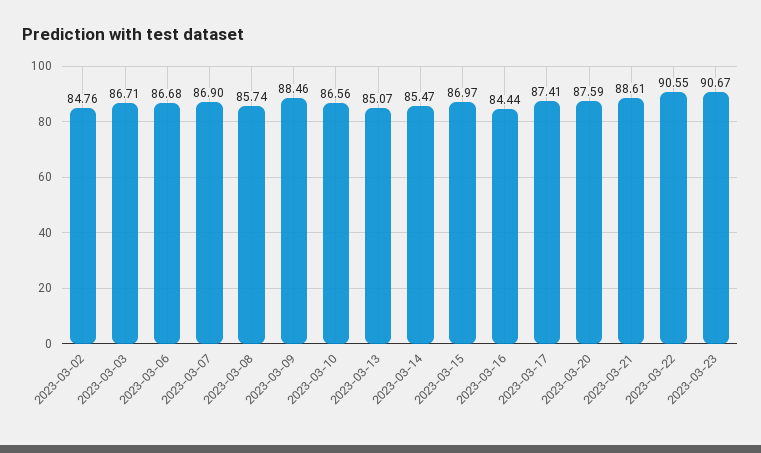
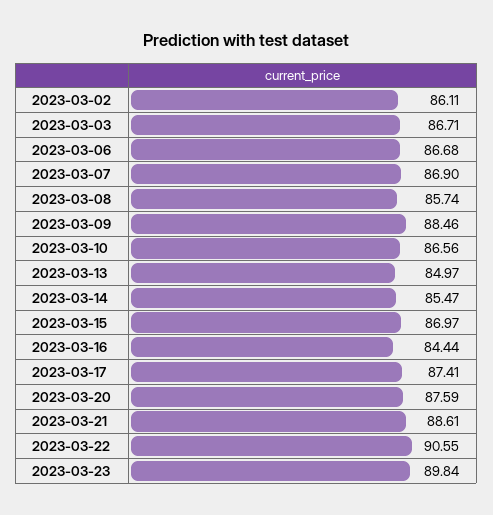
2023-03-02: 84.76 -> 86.11
2023-03-13: 85.07 -> 84.97
2023-03-23: 90.67 -> 89.84

